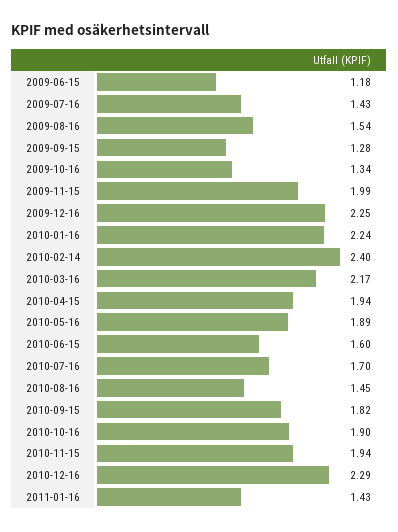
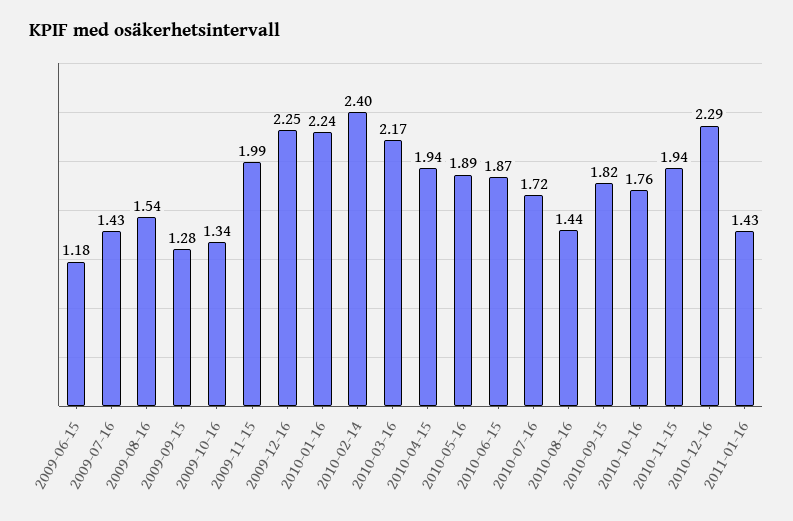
2010-06-15: 1.6 -> 1.87
2010-07-16: 1.7 -> 1.72
2010-08-16: 1.45 -> 1.44
2010-10-16: 1.9 -> 1.76

